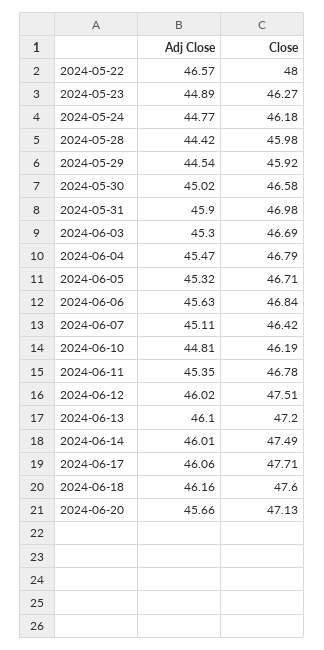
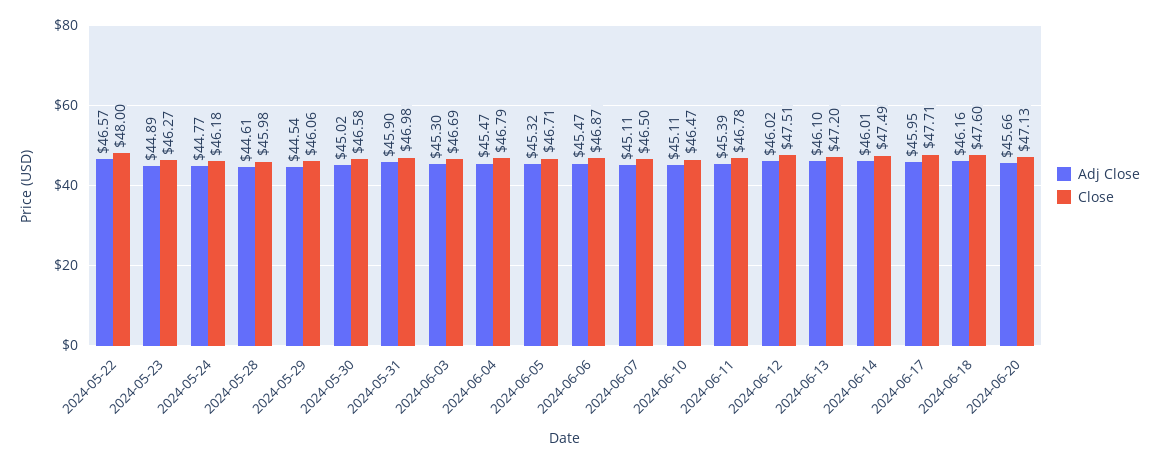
Adj Close, 2024-05-28: 44.42 -> 44.61
Close, 2024-05-29: 45.92 -> 46.06
Adj Close, 2024-06-06: 45.63 -> 45.47
Close, 2024-06-06: 46.84 -> 46.87
Close, 2024-06-07: 46.42 -> 46.5
Adj Close, 2024-06-10: 44.81 -> 45.11
Close, 2024-06-10: 46.19 -> 46.47
Adj Close, 2024-06-11: 45.35 -> 45.39
Adj Close, 2024-06-17: 46.06 -> 45.95

